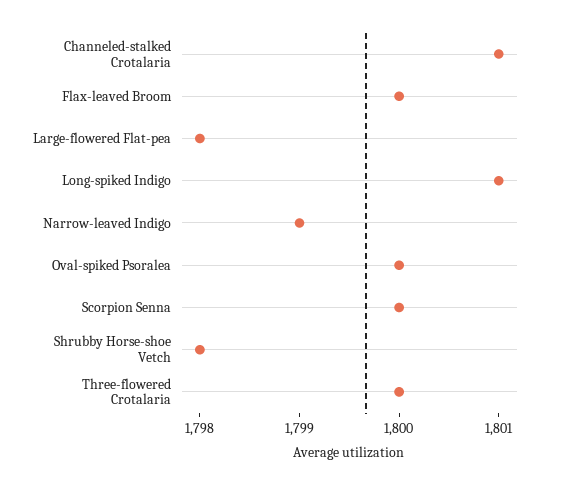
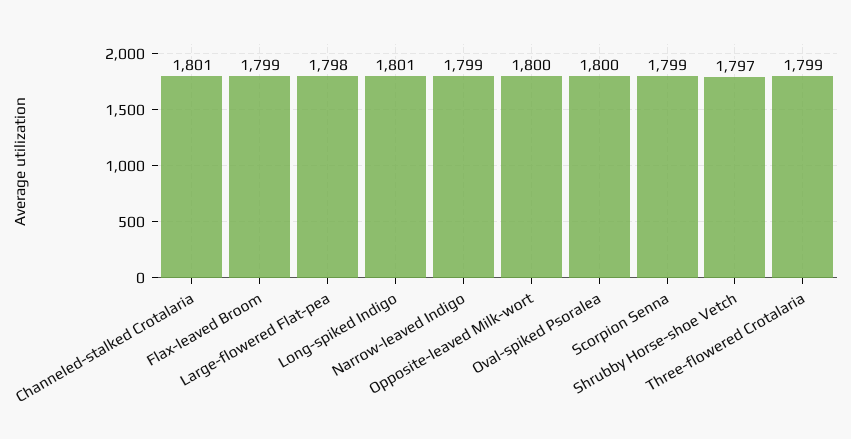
Flax-leaved Broom: 1800 -> 1799
Scorpion Senna: 1800 -> 1799
Shrubby Horse-shoe Vetch: 1798 -> 1797
Three-flowered Crotalaria: 1800 -> 1799
Opposite-leaved Milk-wort: none -> 1800

